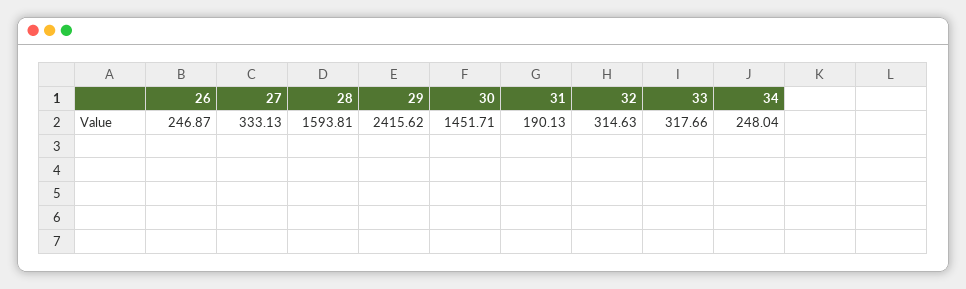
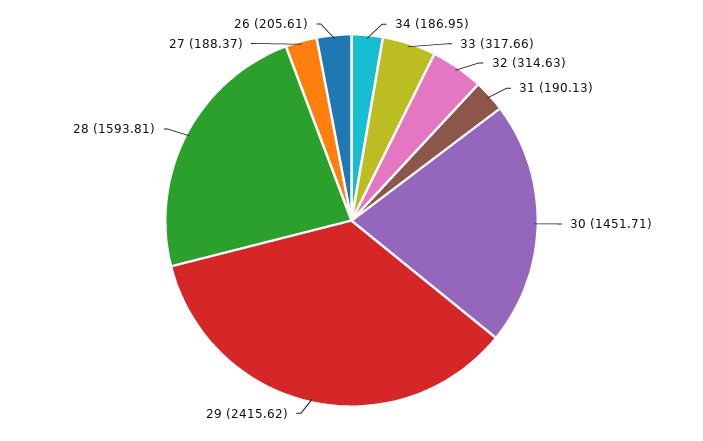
26: 246.87 -> 205.61
27: 333.13 -> 188.37
34: 248.04 -> 186.95

